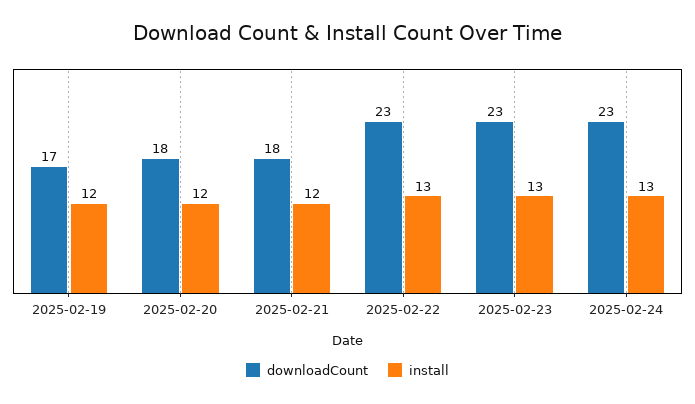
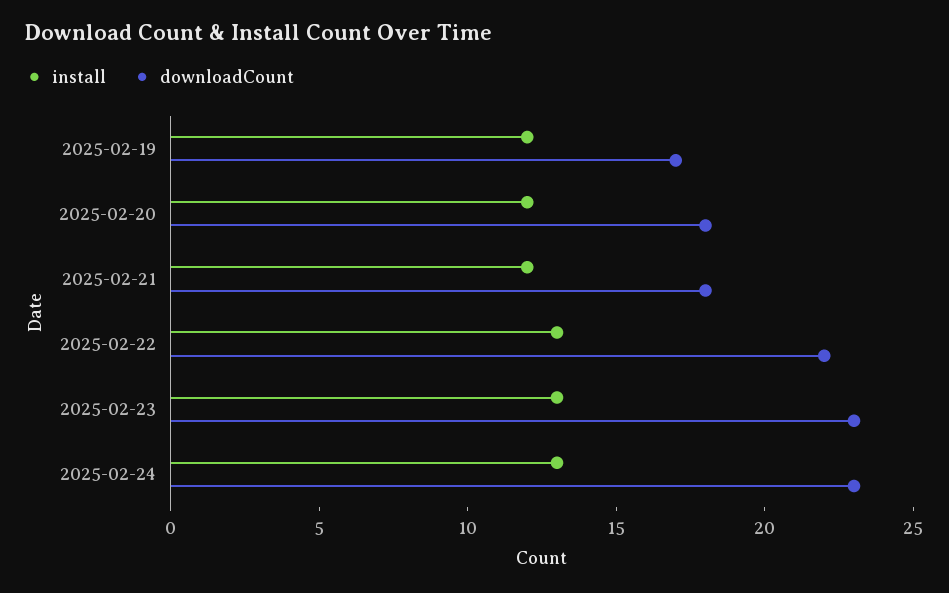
downloadCount, 2025-02-22: 23 -> 22

